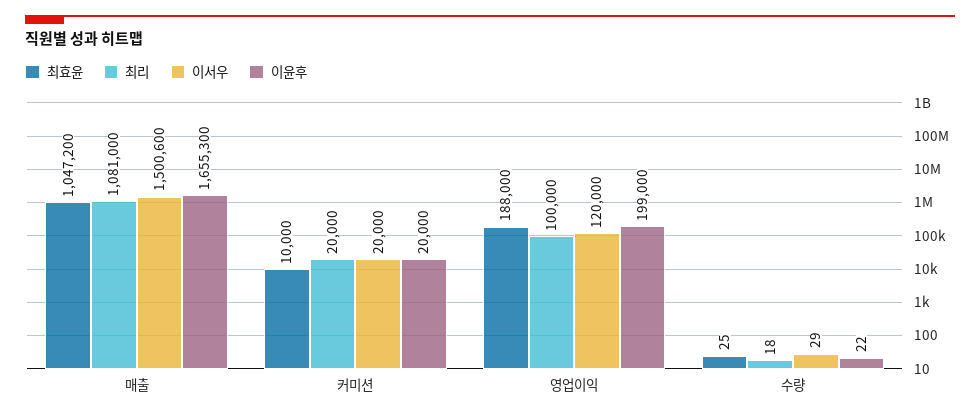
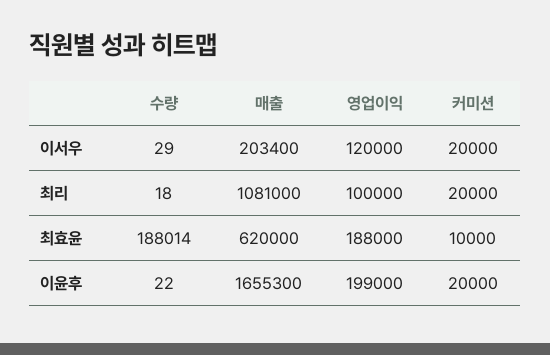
최효윤, 매출: 1047200 -> 620000
이서우, 매출: 1500600 -> 203400
최효윤, 수량: 25 -> 188014

